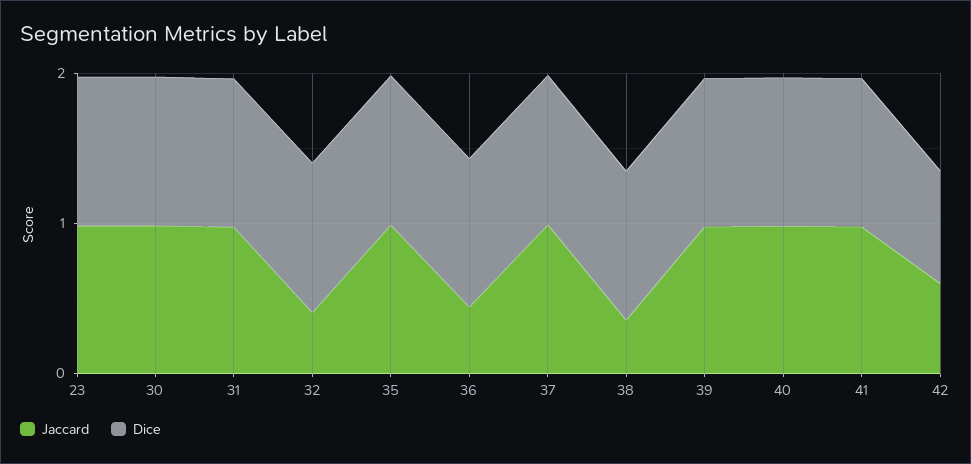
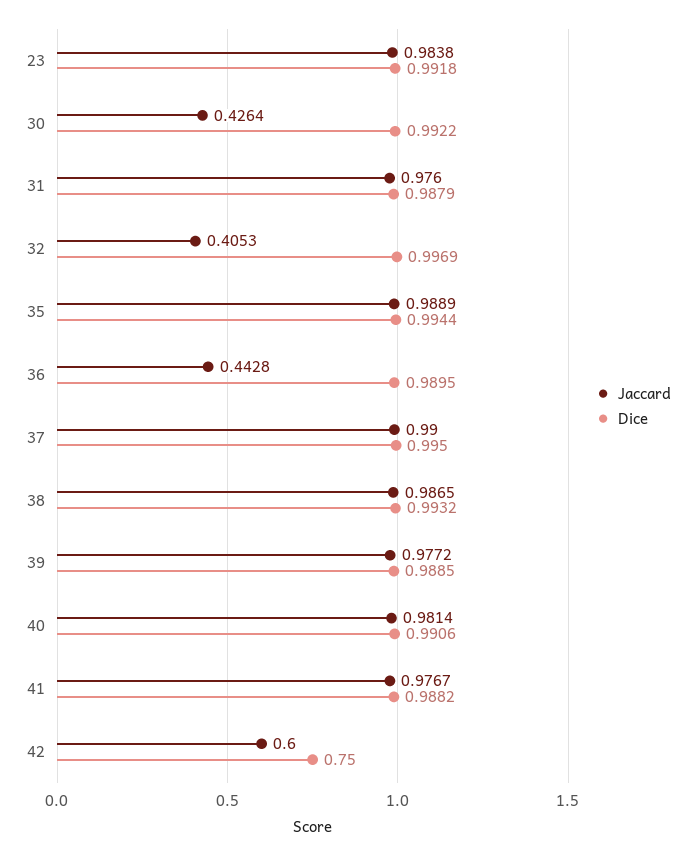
Jaccard, 30: 1 -> 0.4264
Jaccard, 38: 0.4 -> 0.9865

